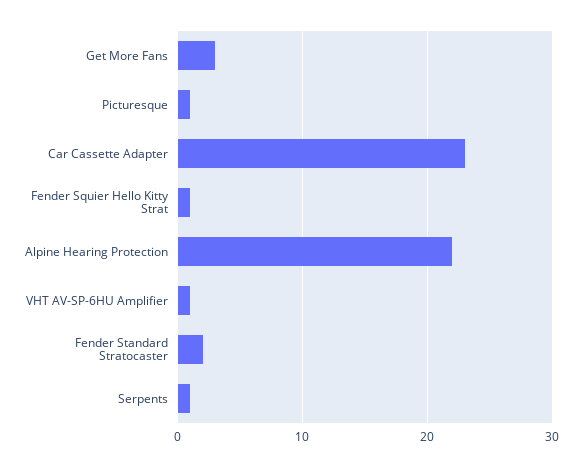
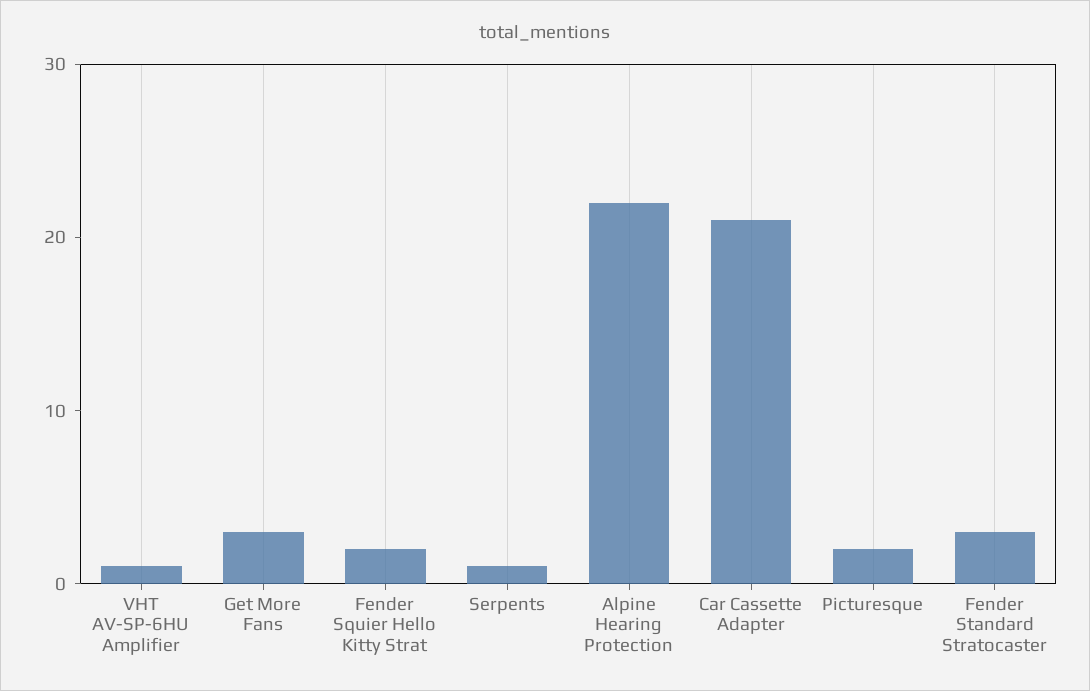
Picturesque: 1 -> 2
Car Cassette Adapter: 23 -> 21
Fender Squier Hello Kitty Strat: 1 -> 2
Fender Standard Stratocaster: 2 -> 3

